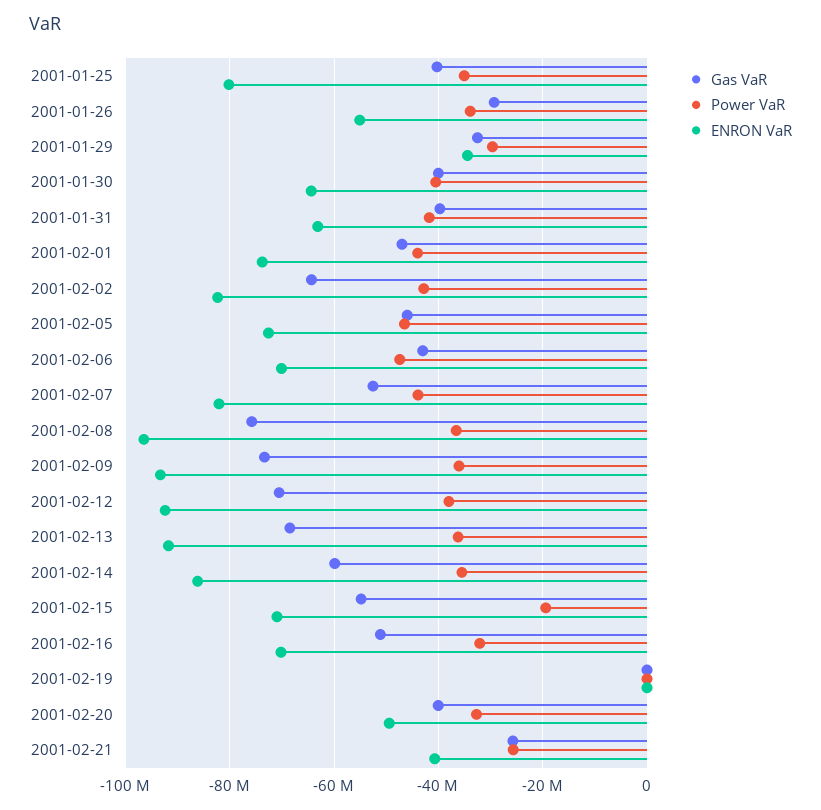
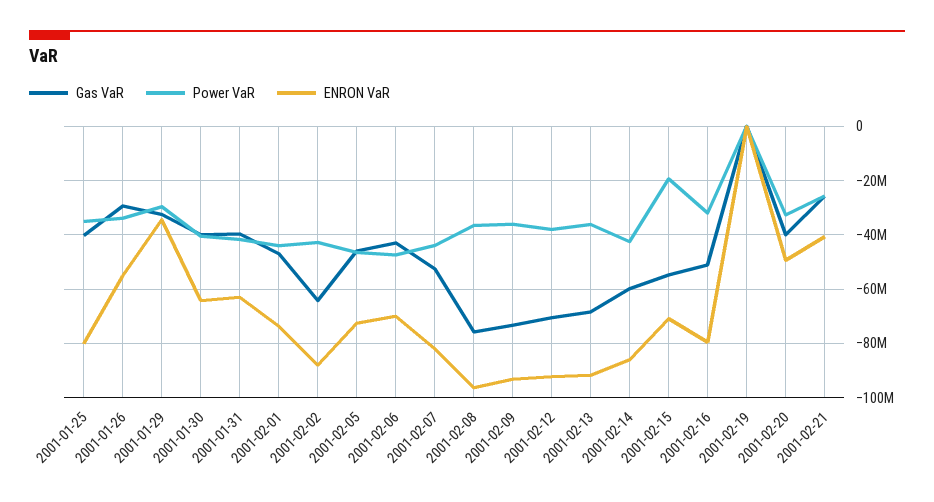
ENRON VaR, 2001-02-02: -82000000 -> -87500000
Power VaR, 2001-02-14: -36000000 -> -42500000
ENRON VaR, 2001-02-16: -70000000 -> -80000000

